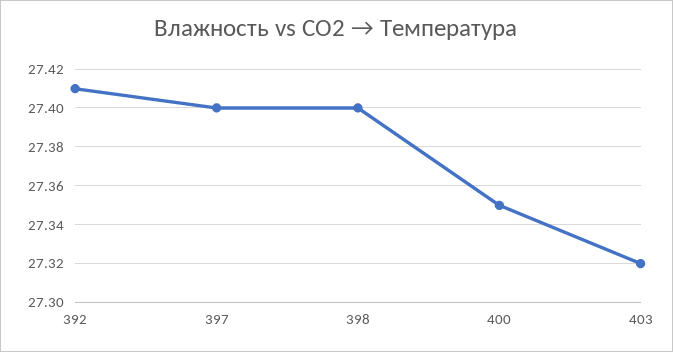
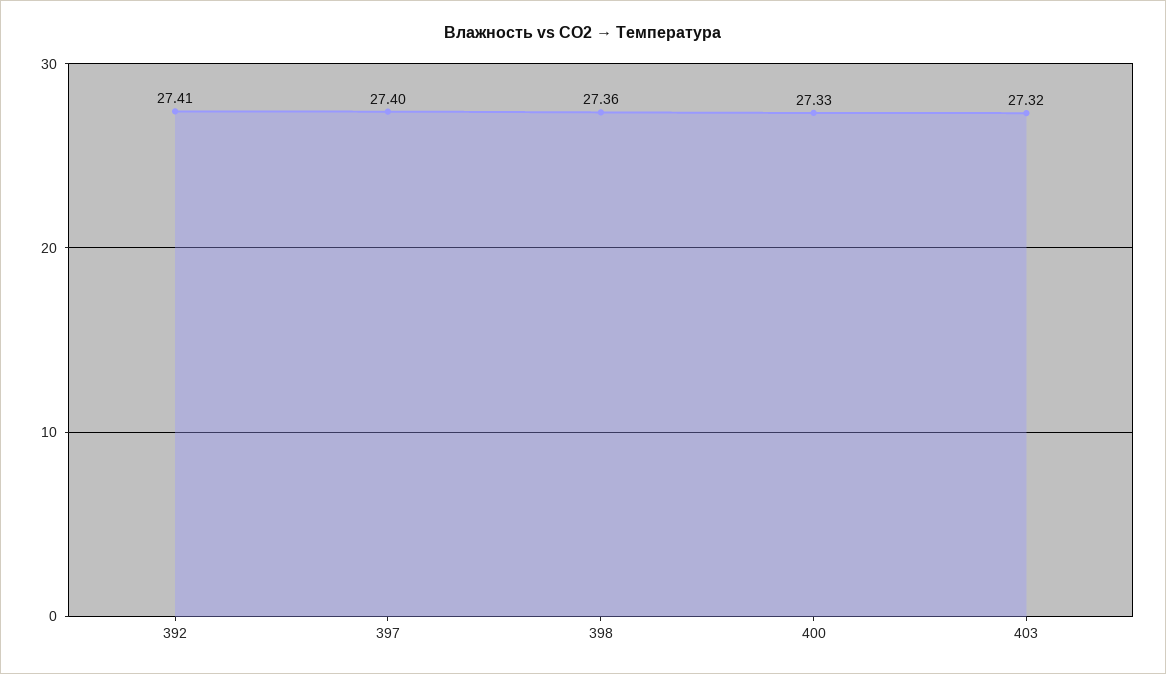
398: 27.4 -> 27.36
400: 27.35 -> 27.33

